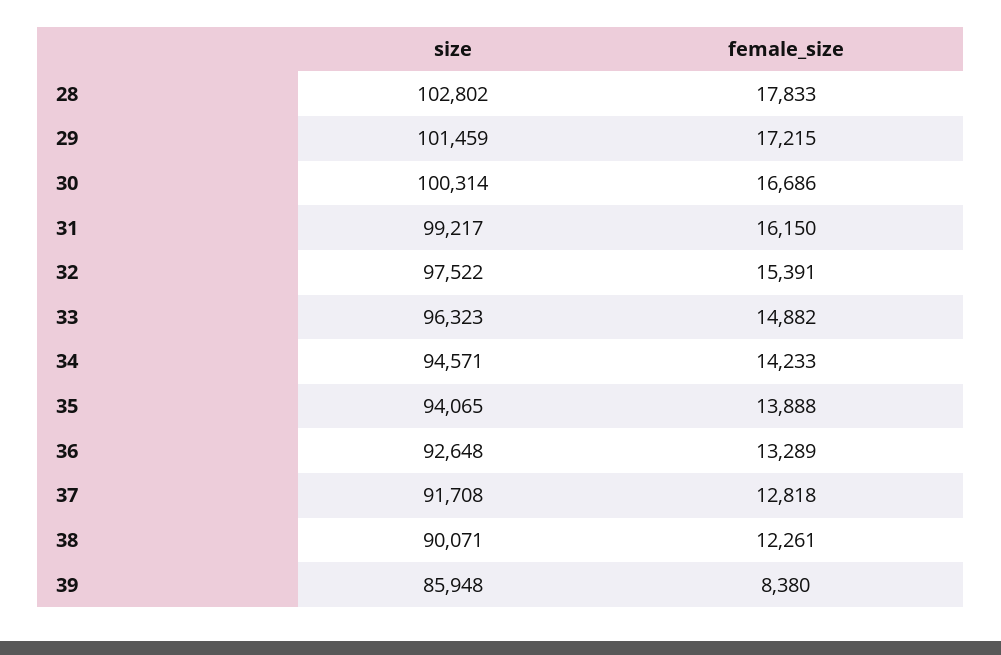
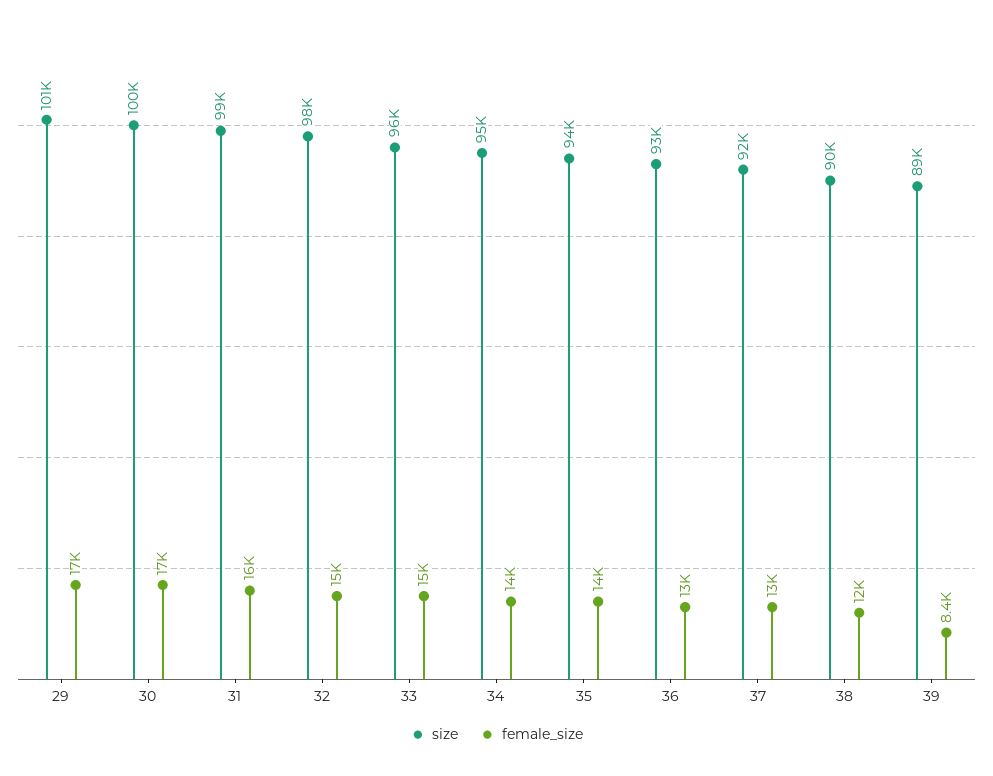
size, 28: 102802 -> none
female_size, 28: 17833 -> none
size, 39: 85948 -> 89000

